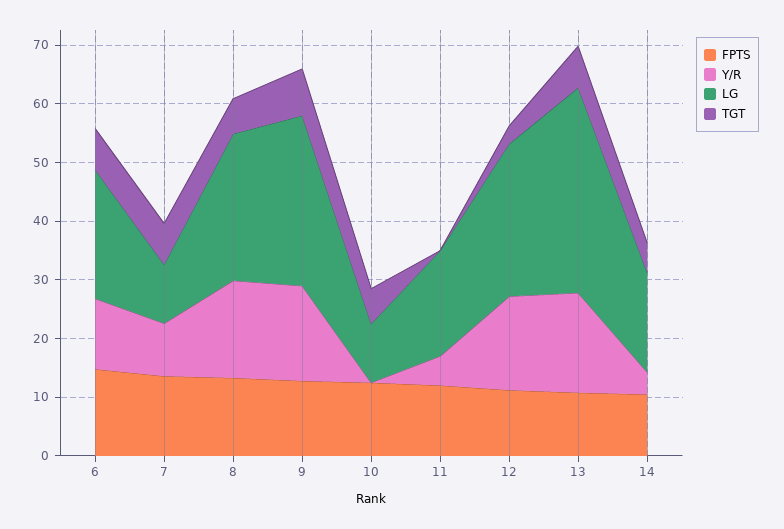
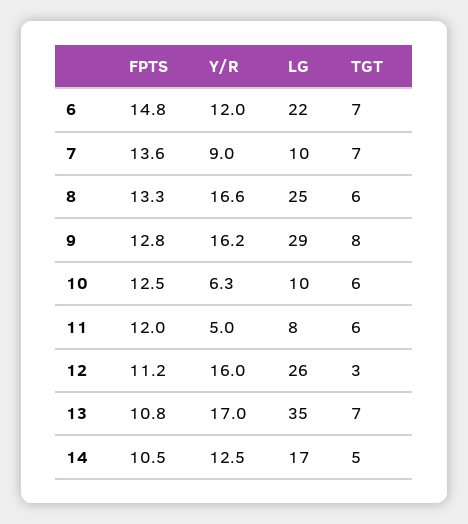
Y/R, 10: 0 -> 6.3
LG, 11: 18 -> 8
TGT, 11: 0 -> 6
Y/R, 14: 4 -> 12.5

